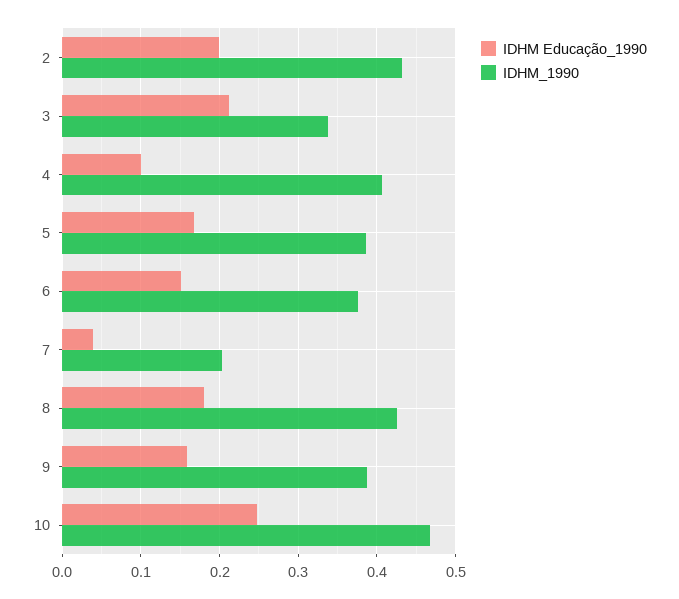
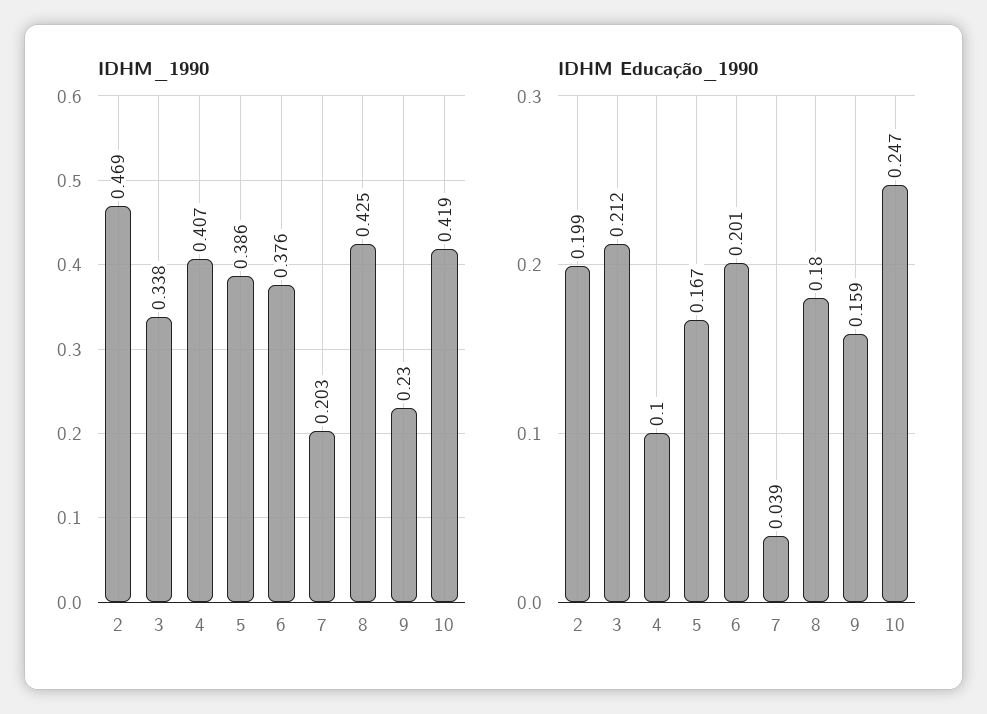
IDHM_1990, 2: 0.43 -> 0.469
IDHM Educação_1990, 6: 0.15 -> 0.201
IDHM_1990, 9: 0.39 -> 0.23
IDHM_1990, 10: 0.47 -> 0.419

